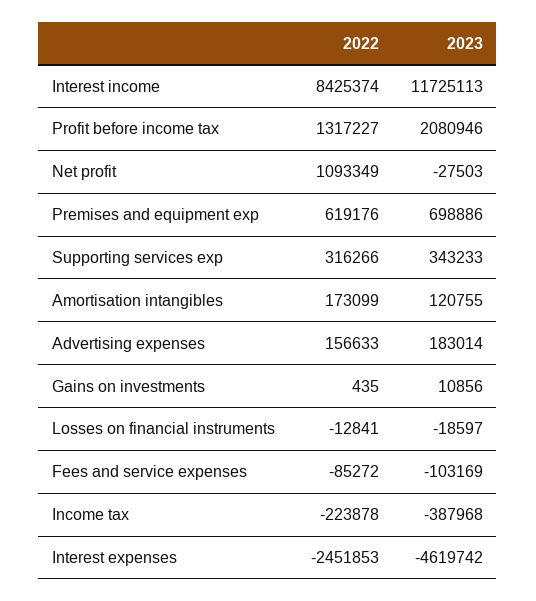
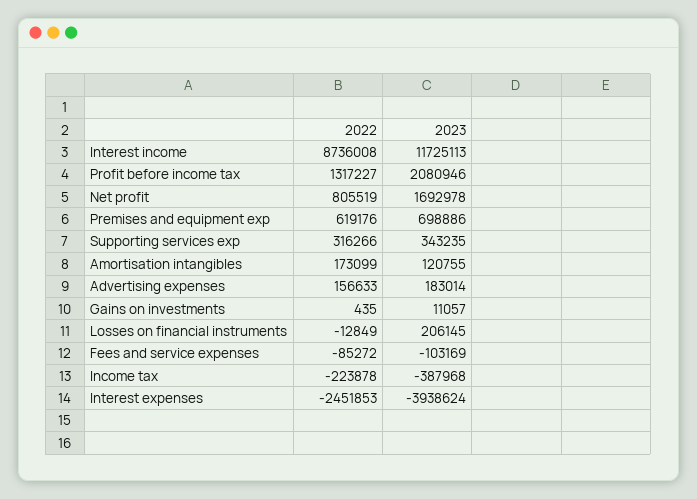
2022, Interest income: 8425374 -> 8736008
2022, Net profit: 1093349 -> 805519
2023, Net profit: -27503 -> 1692978
2023, Supporting services exp: 343233 -> 343235
2023, Gains on investments: 10856 -> 11057
2022, Losses on financial instruments: -12841 -> -12849
2023, Losses on financial instruments: -18597 -> 206145
2023, Interest expenses: -4619742 -> -3938624

